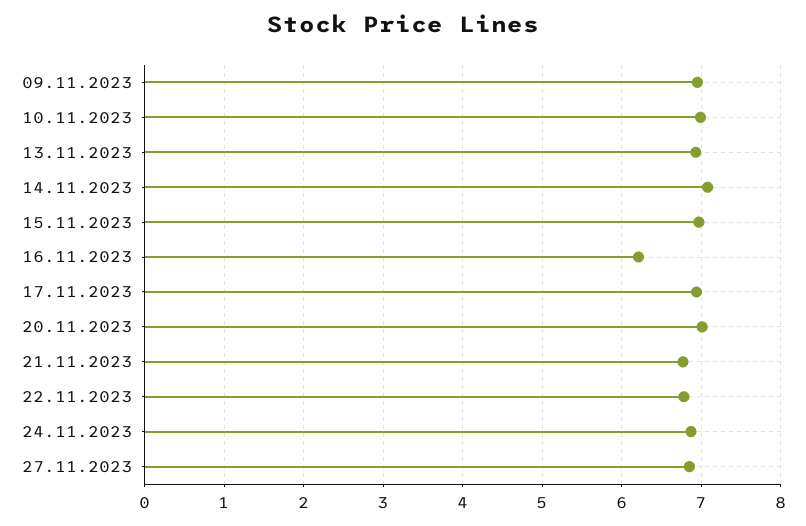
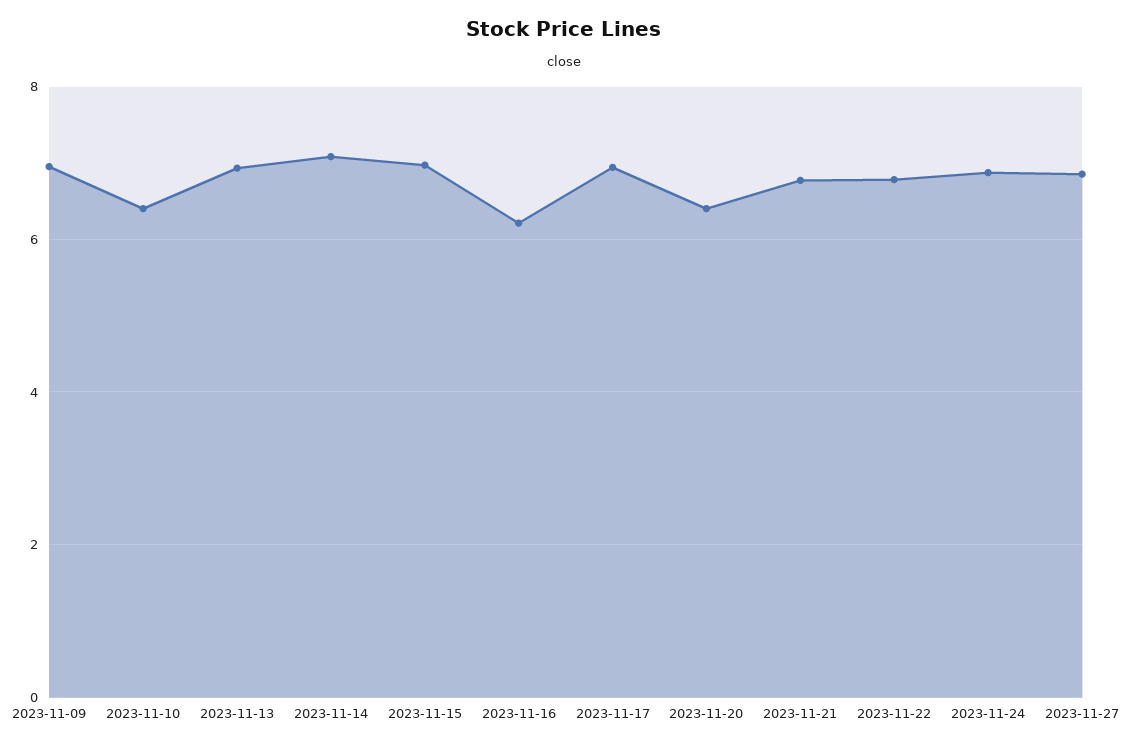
10.11.2023: 7 -> 6.4
20.11.2023: 7 -> 6.4

